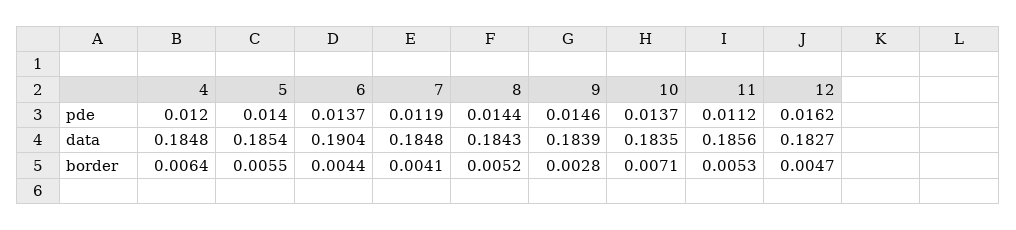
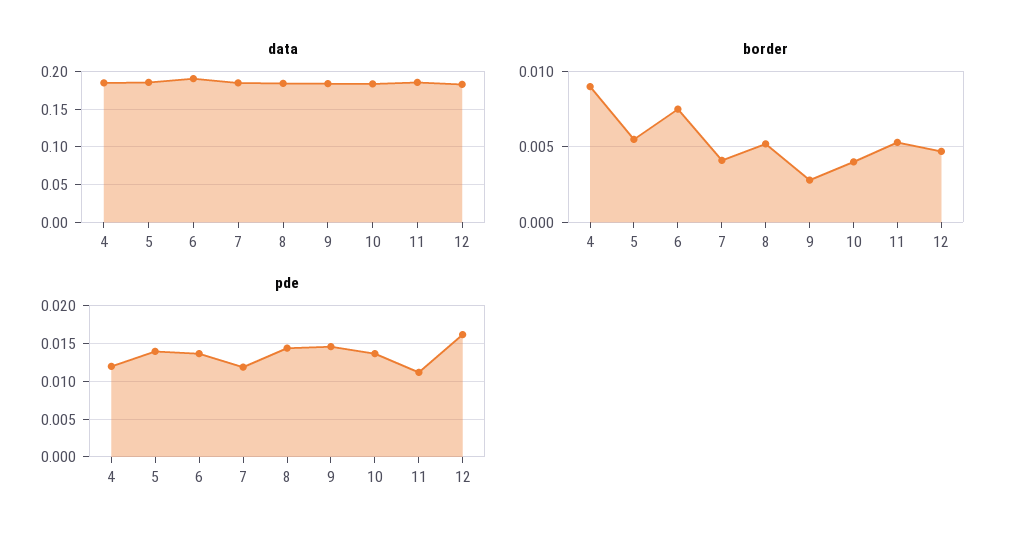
border, 4: 0.0064 -> 0.009
border, 6: 0.0044 -> 0.0075
border, 10: 0.0071 -> 0.004

